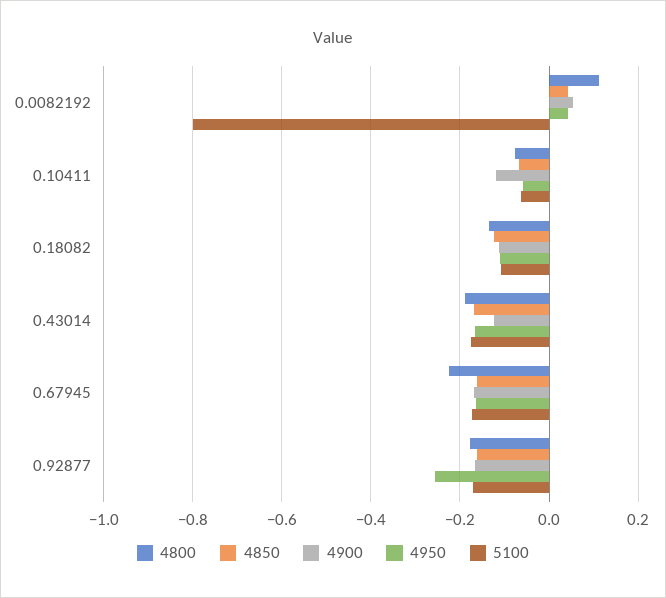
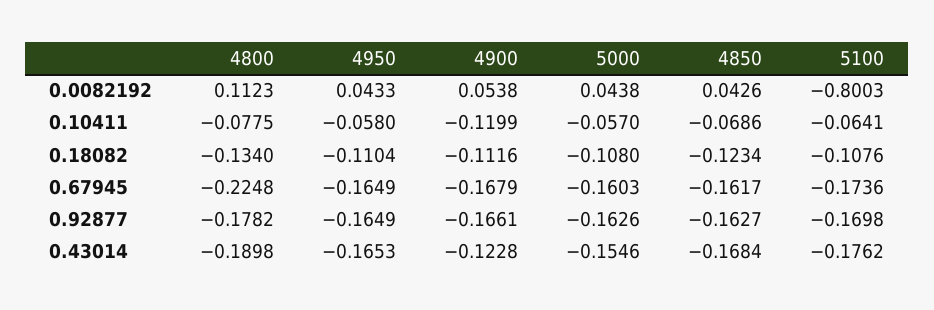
4950, 0.92877: -0.26 -> -0.1649
5000, 0.0082192: none -> 0.0438
5000, 0.10411: none -> -0.057
5000, 0.18082: none -> -0.108
5000, 0.67945: none -> -0.1603
5000, 0.92877: none -> -0.1626
5000, 0.43014: none -> -0.1546

